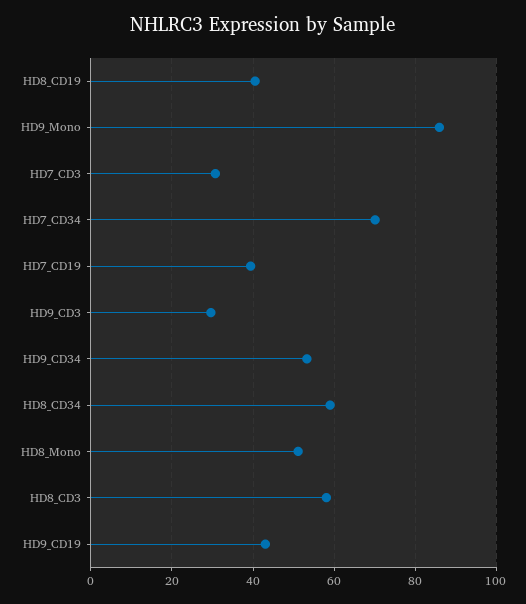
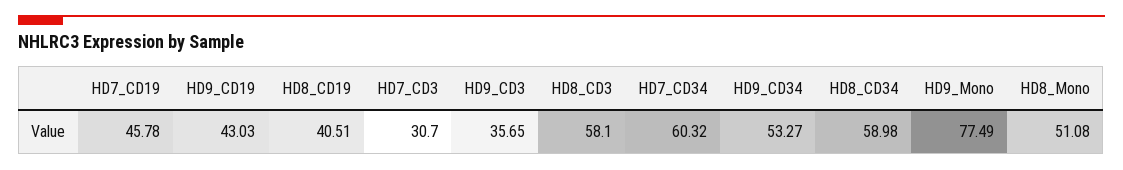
HD9_Mono: 86 -> 77.49
HD7_CD34: 70 -> 60.32
HD7_CD19: 40 -> 45.78
HD9_CD3: 30 -> 35.65

